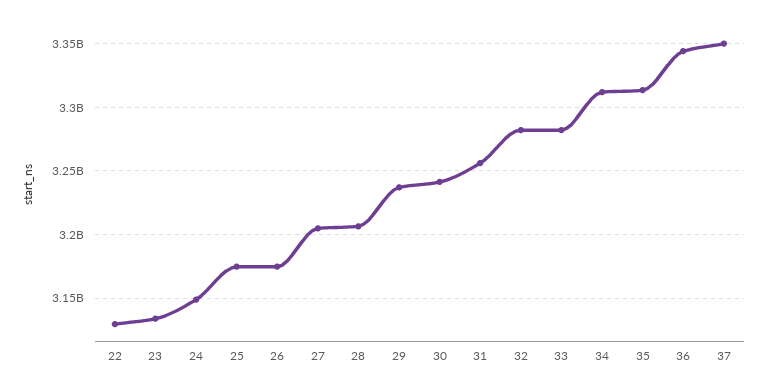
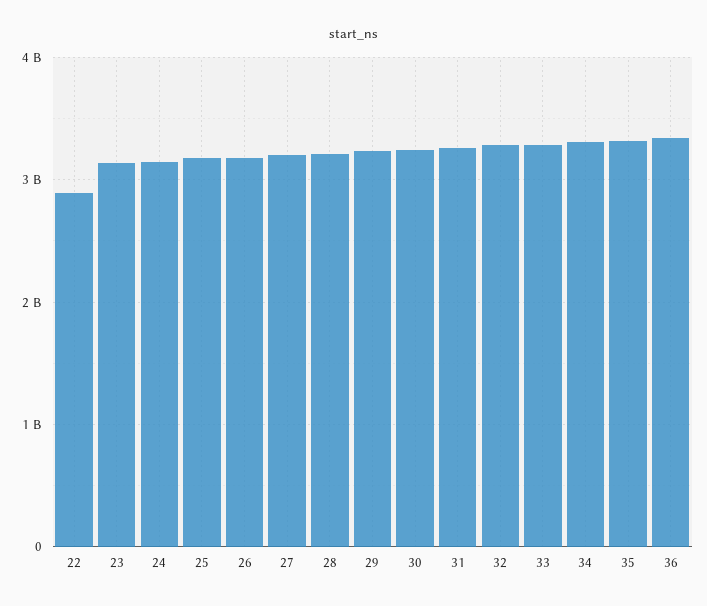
22: 3130000000 -> 2900000000
37: 3350000000 -> none

